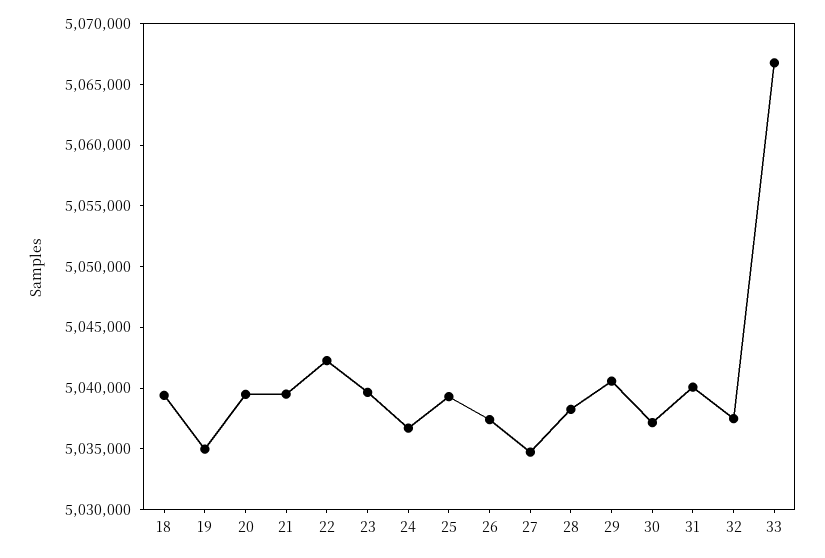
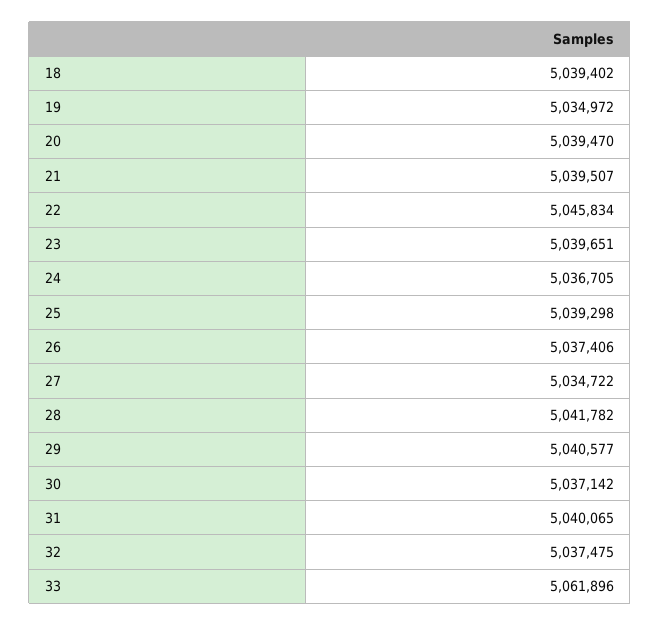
22: 5042000 -> 5045834
28: 5038000 -> 5041782
33: 5067000 -> 5061896

